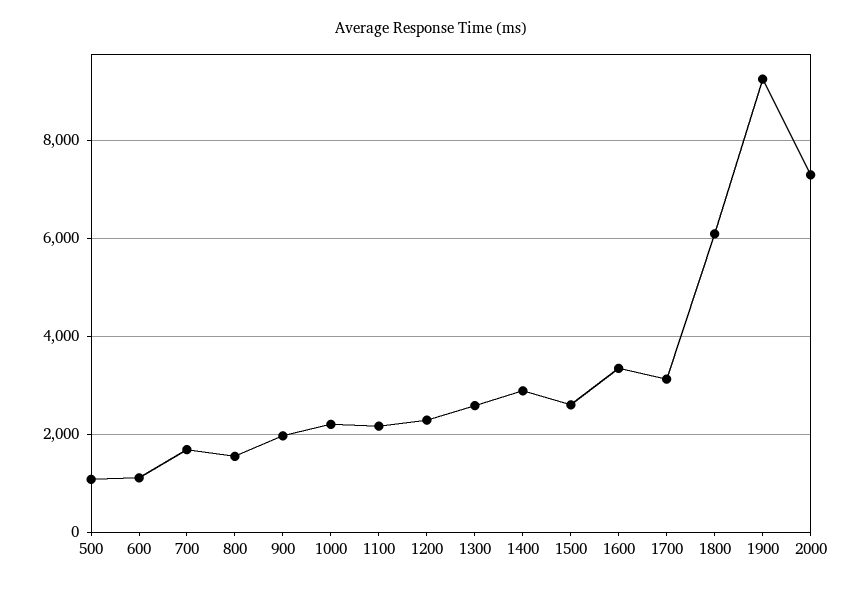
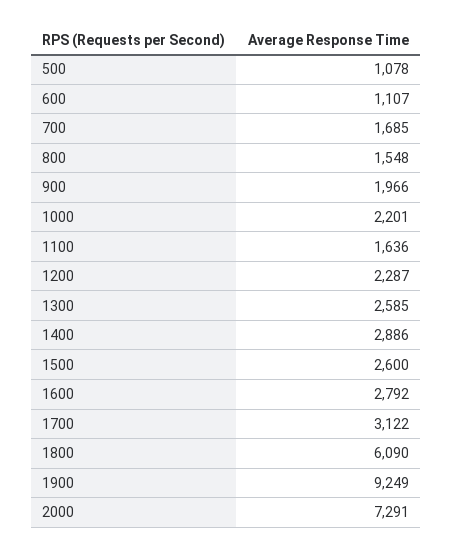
1100: 2200 -> 1636
1600: 3400 -> 2792

